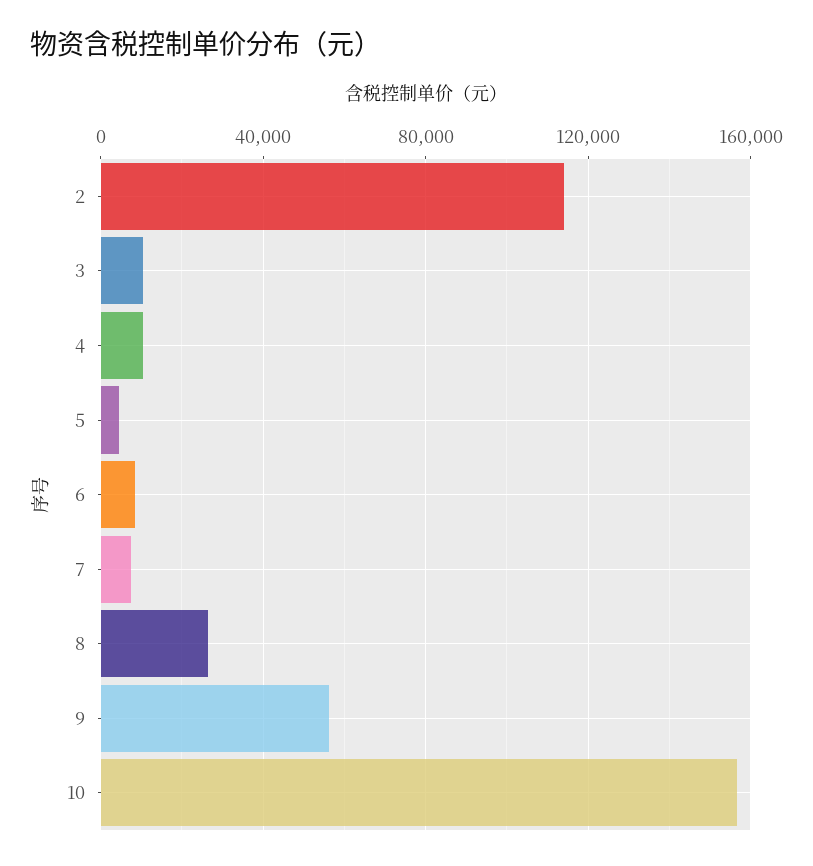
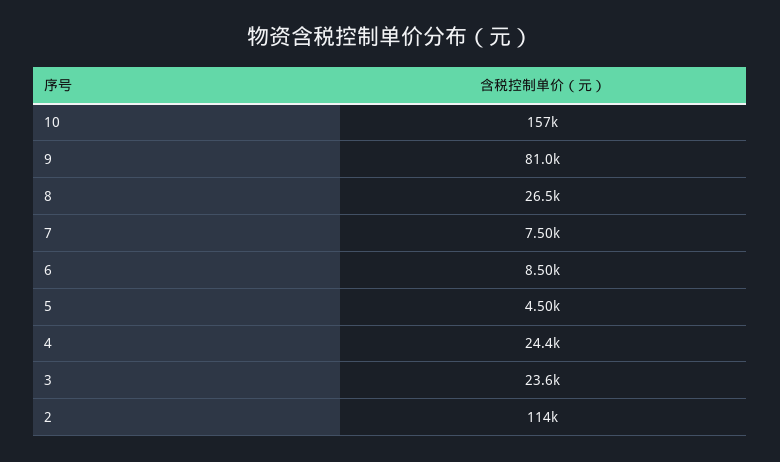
3: 10000 -> 23600
4: 10000 -> 24400
9: 55000 -> 81000

